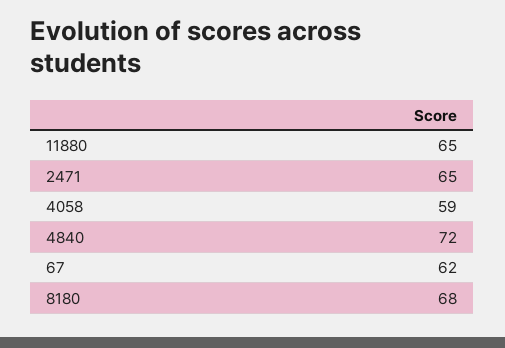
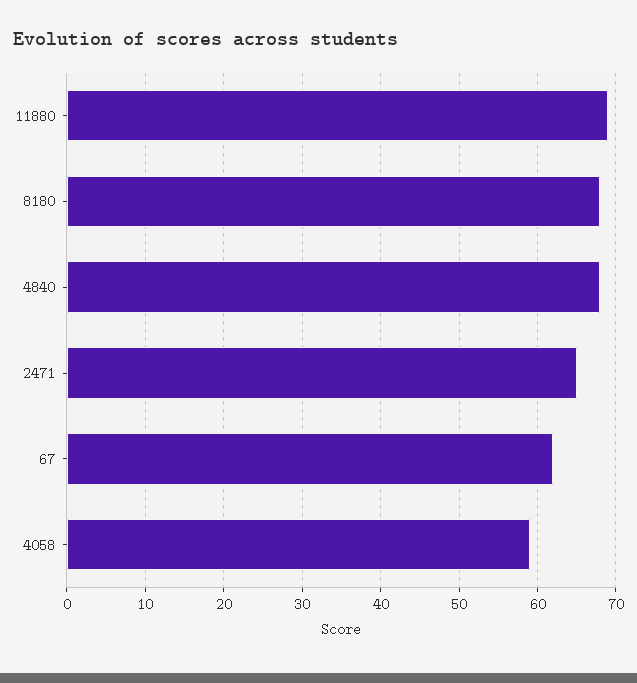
11880: 65 -> 69
4840: 72 -> 68

